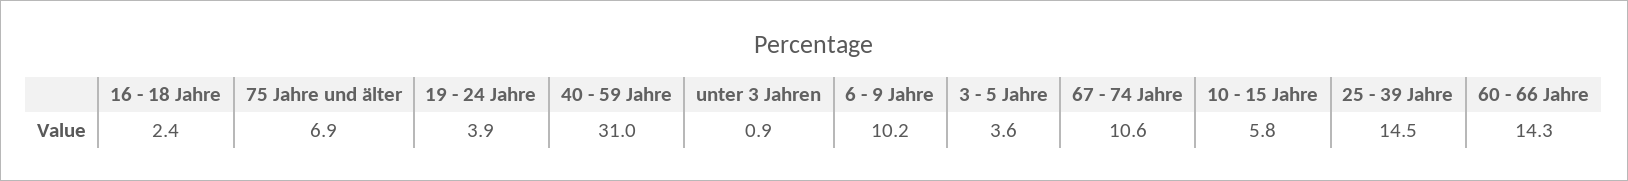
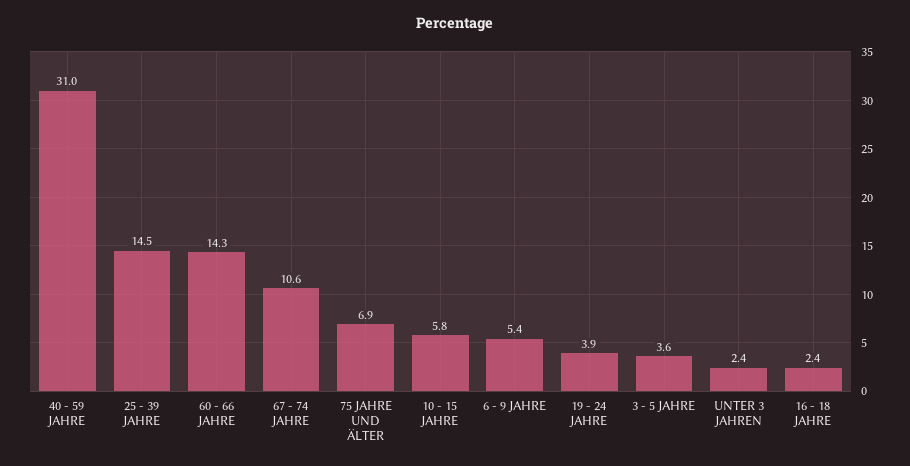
unter 3 Jahren: 0.9 -> 2.4
6 - 9 Jahre: 10.2 -> 5.4

